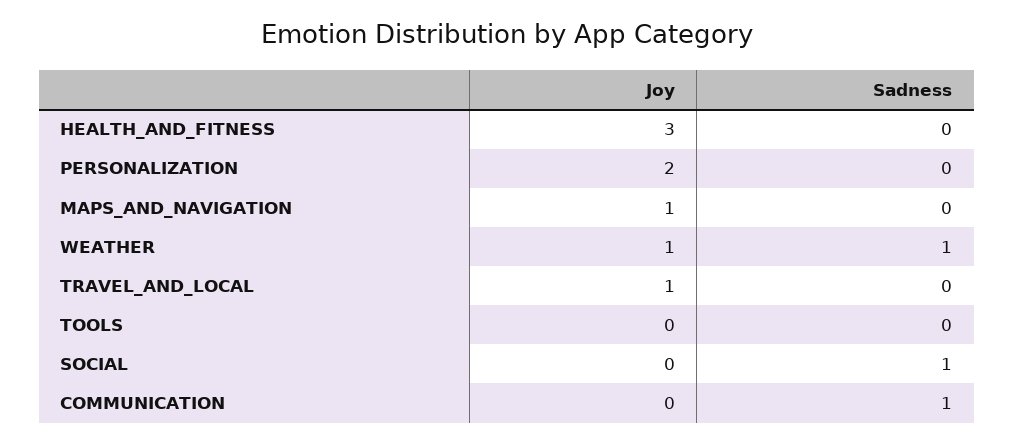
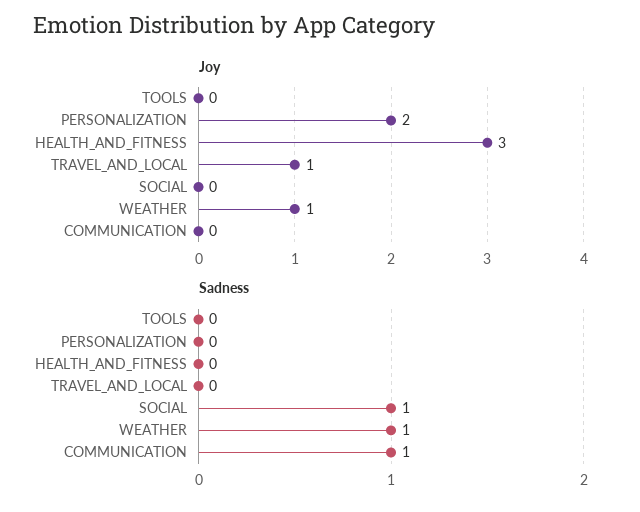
Joy, MAPS_AND_NAVIGATION: 1 -> none
Sadness, MAPS_AND_NAVIGATION: 0 -> none

